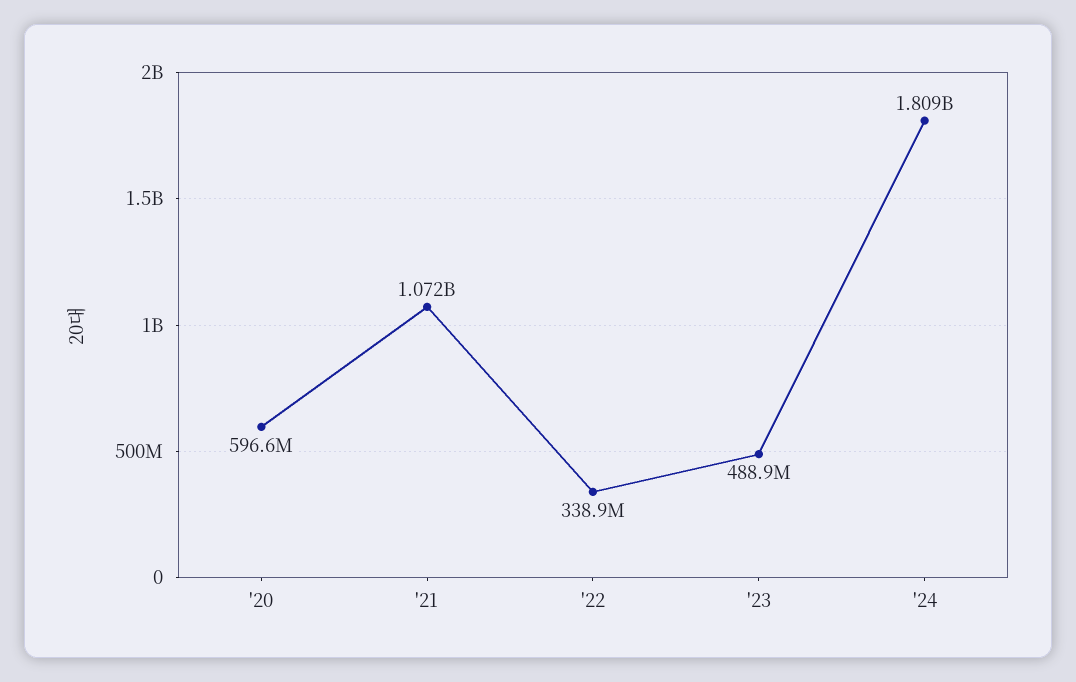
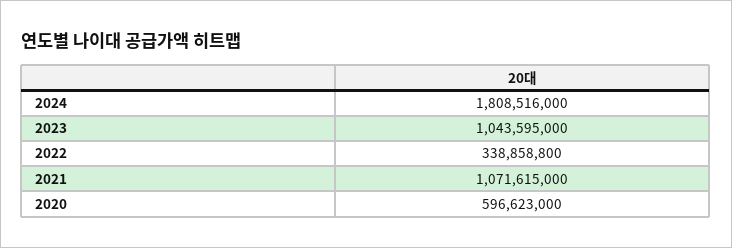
'23: 488900000 -> 1043595000

